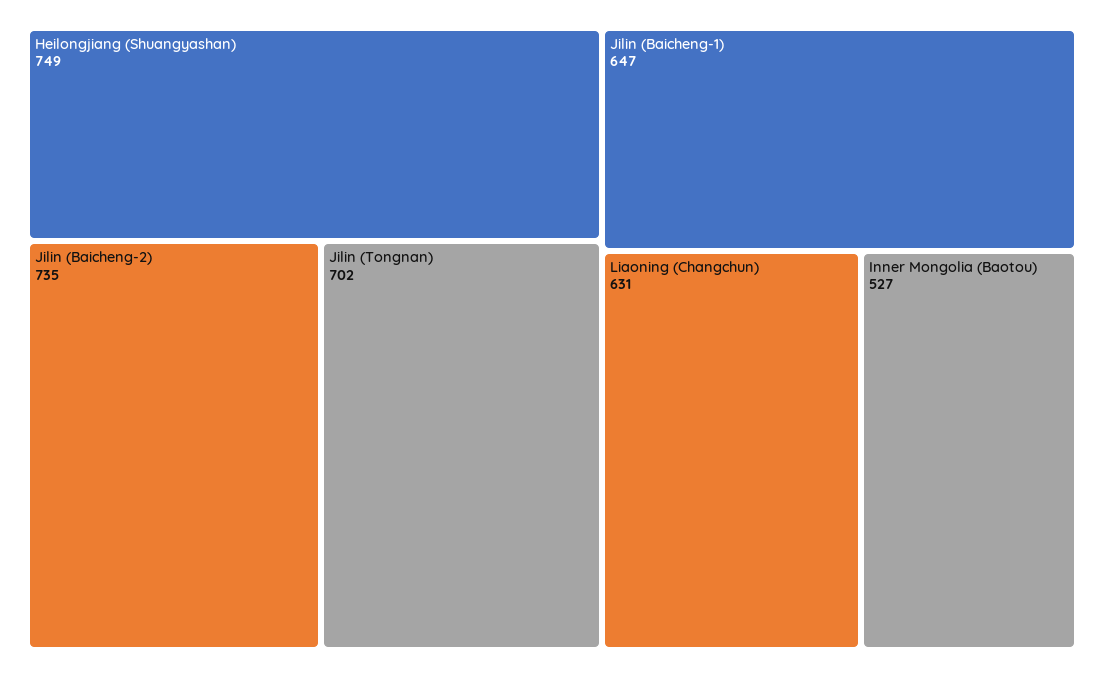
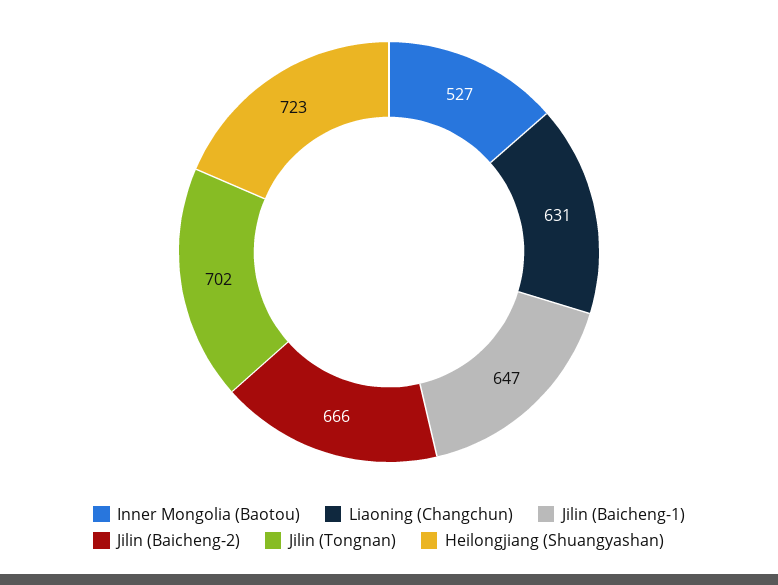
Heilongjiang (Shuangyashan): 749 -> 723
Jilin (Baicheng-2): 735 -> 666

